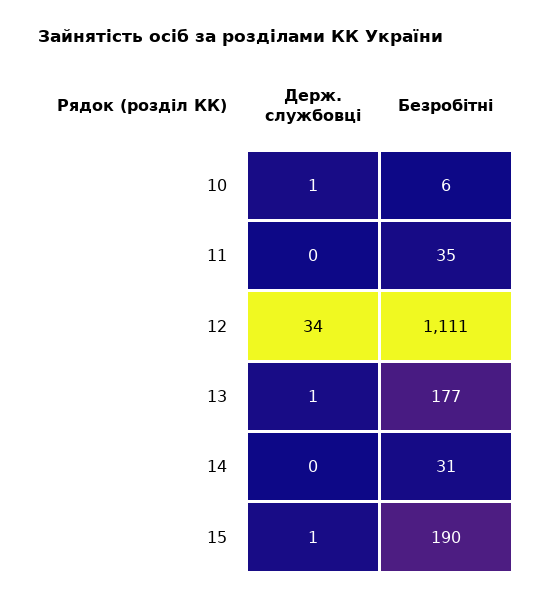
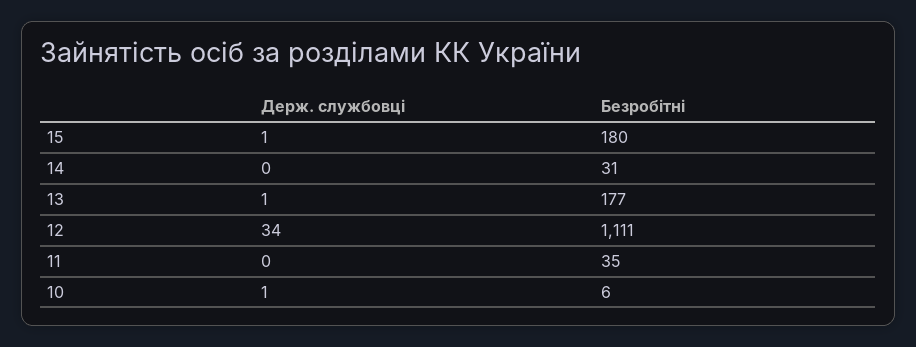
Безробітні, 15: 190 -> 180

